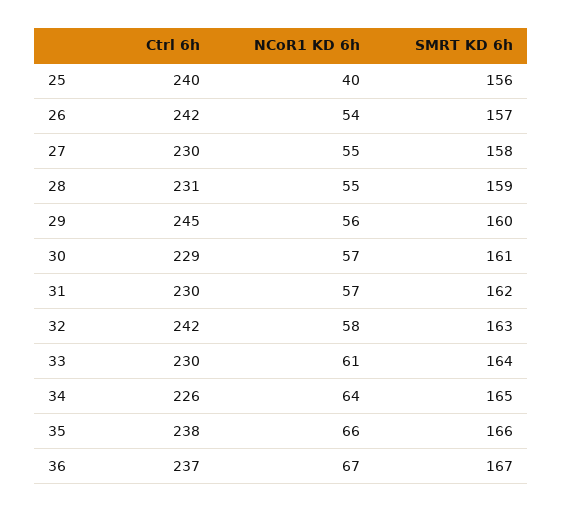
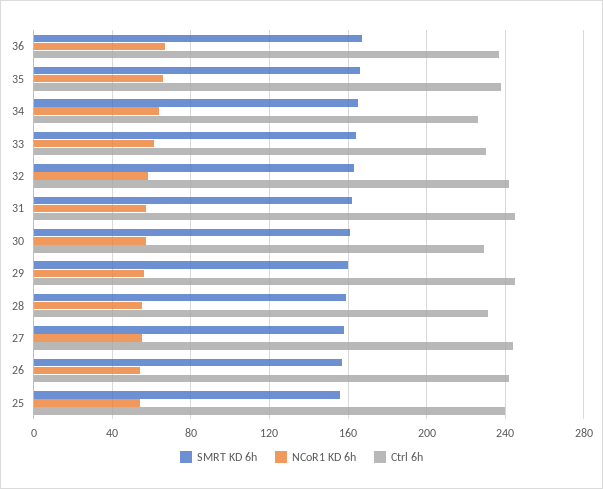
NCoR1 KD 6h, 25: 40 -> 55
Ctrl 6h, 27: 230 -> 245
Ctrl 6h, 31: 230 -> 245

